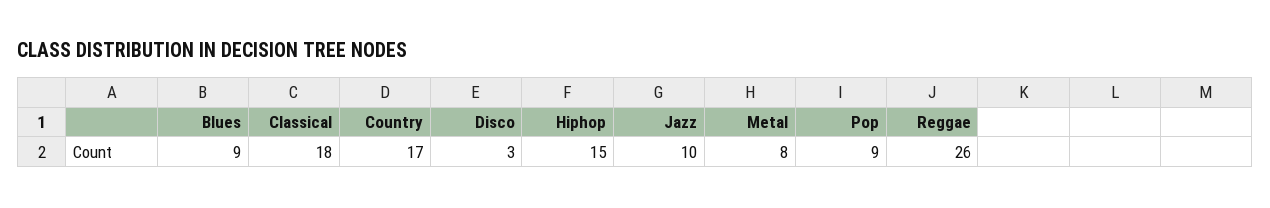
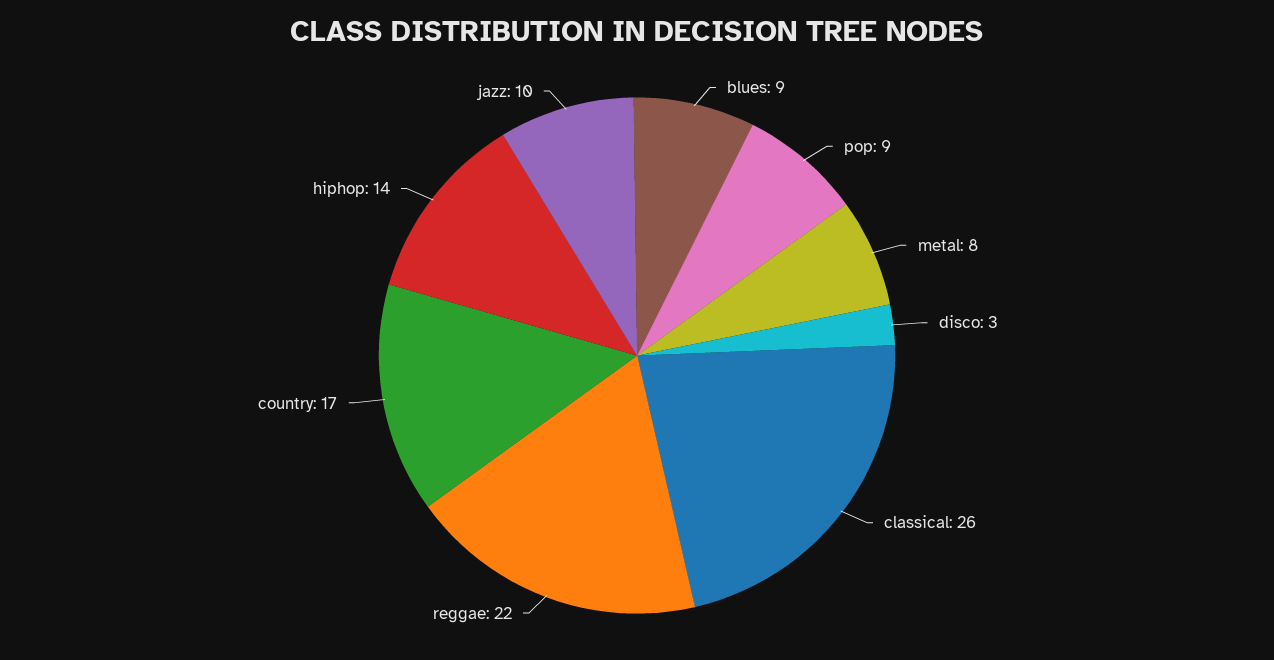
Classical: 18 -> 26
Hiphop: 15 -> 14
Reggae: 26 -> 22

